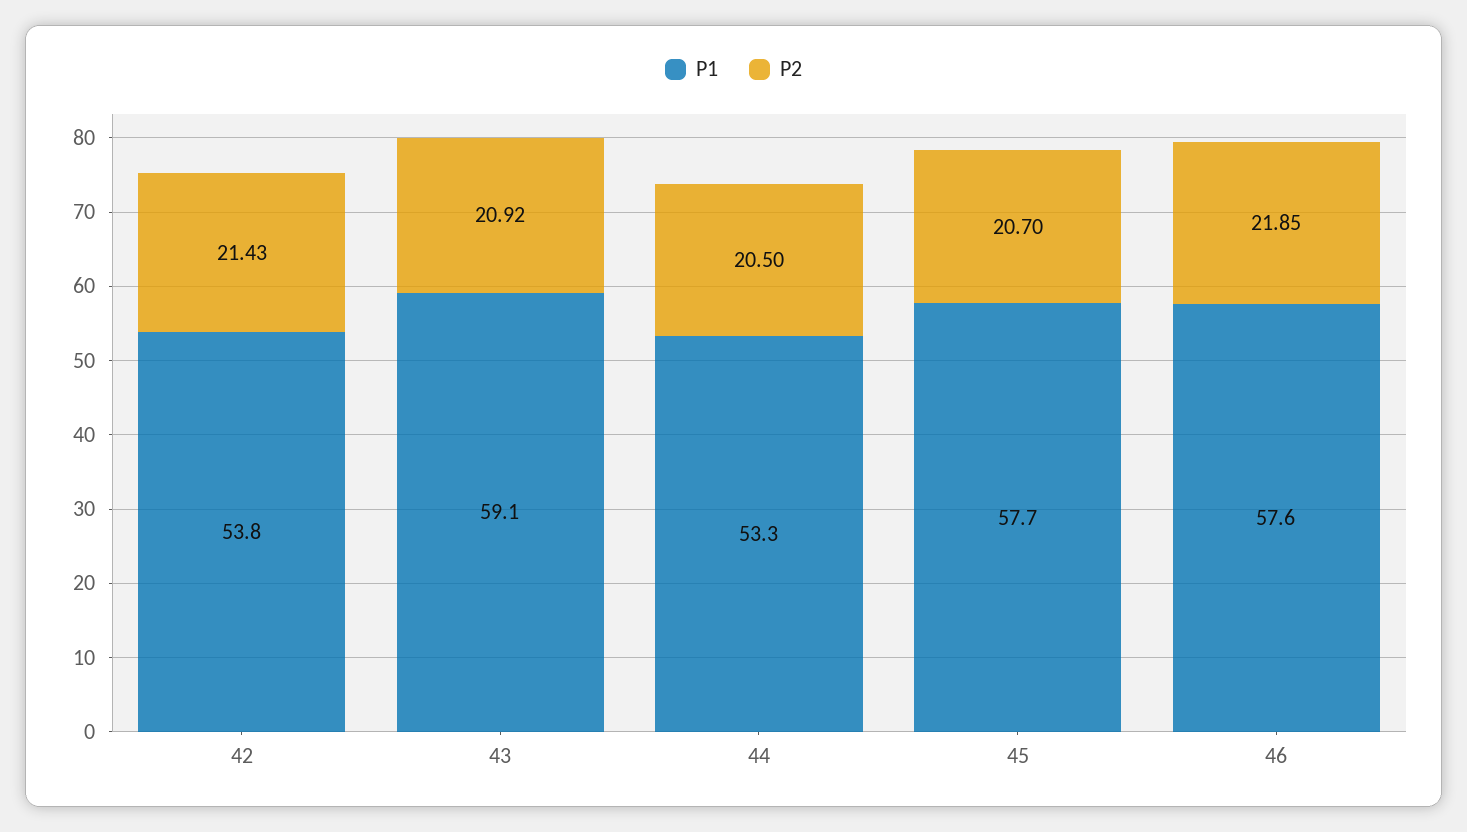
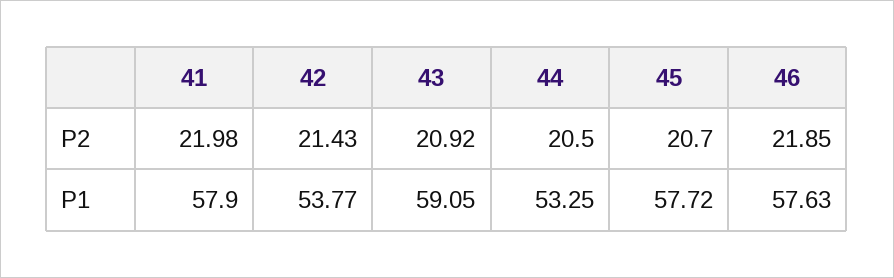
P2, 41: none -> 21.98
P1, 41: none -> 57.9

